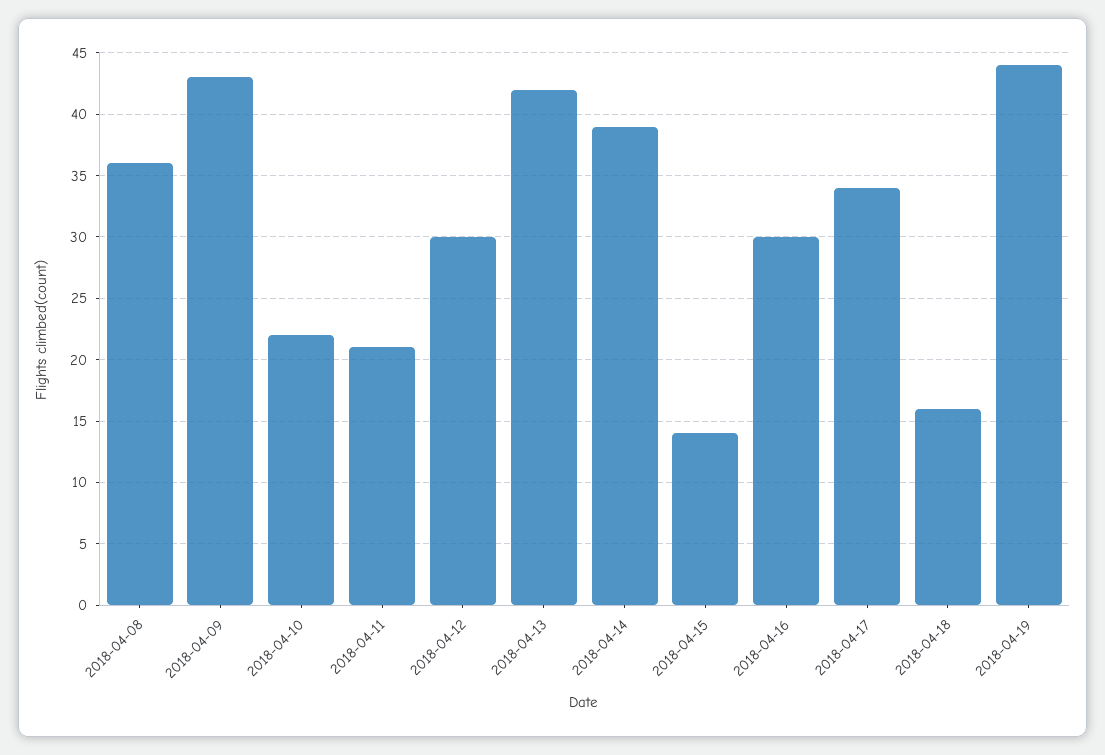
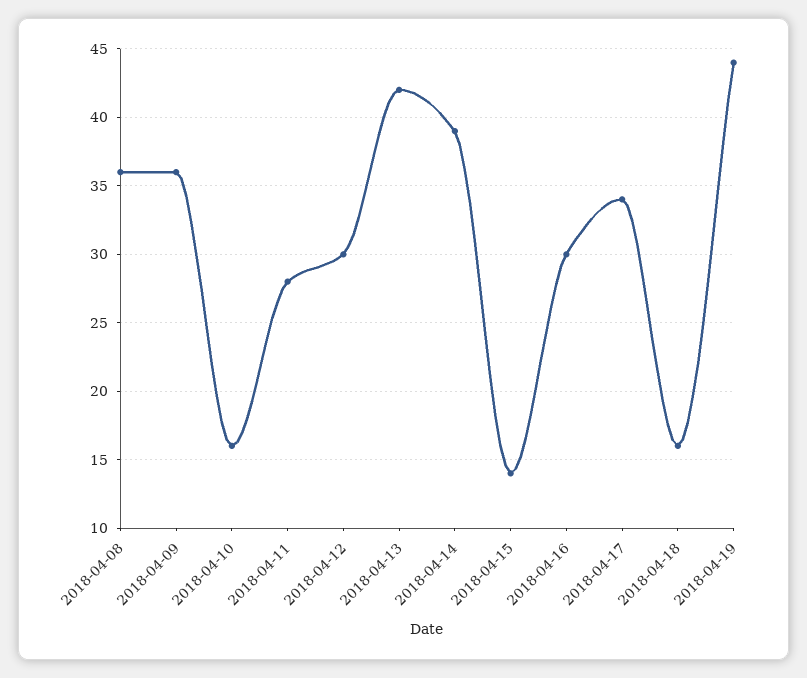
2018-04-09: 43 -> 36
2018-04-10: 22 -> 16
2018-04-11: 21 -> 28

